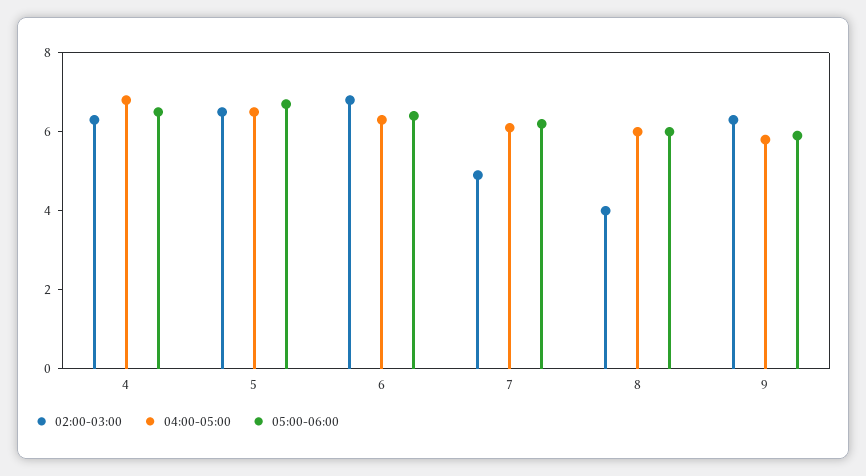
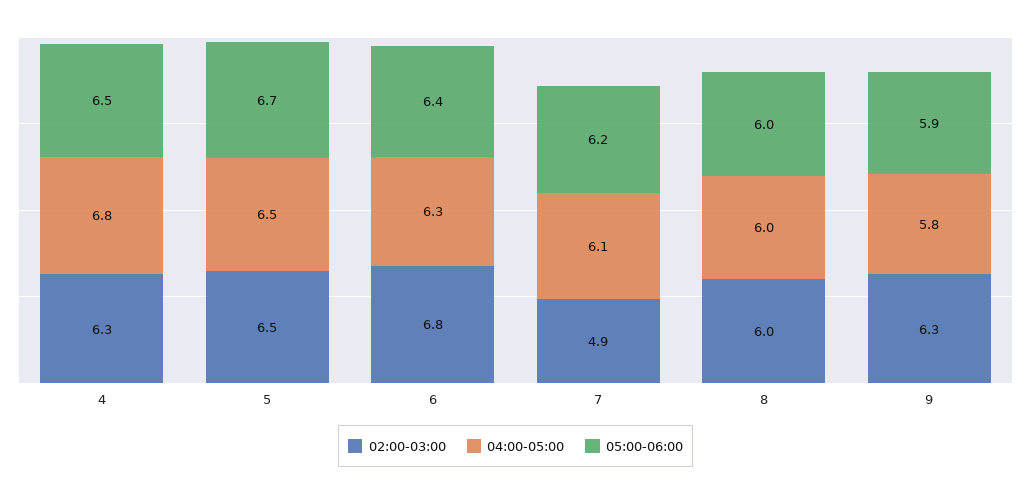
02:00-03:00, 8: 4 -> 6

